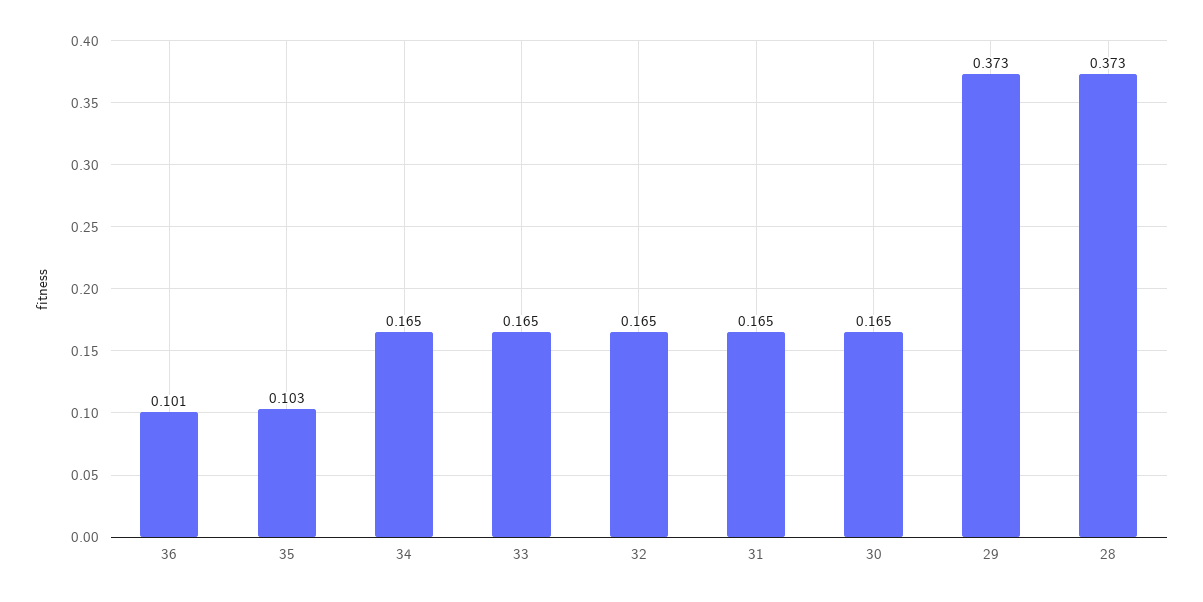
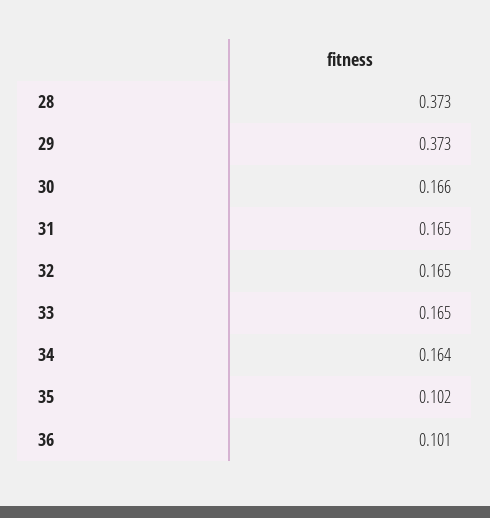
35: 0.103 -> 0.102
34: 0.165 -> 0.164
30: 0.165 -> 0.166

